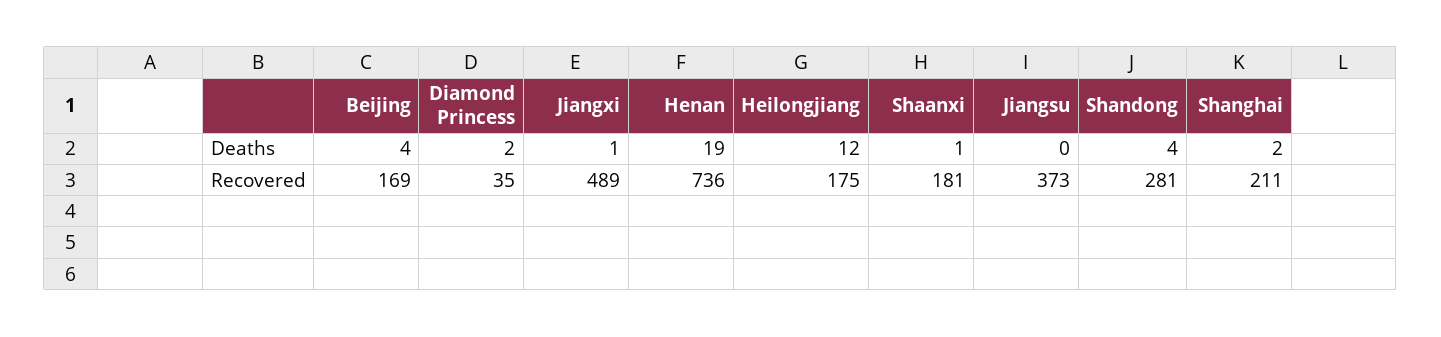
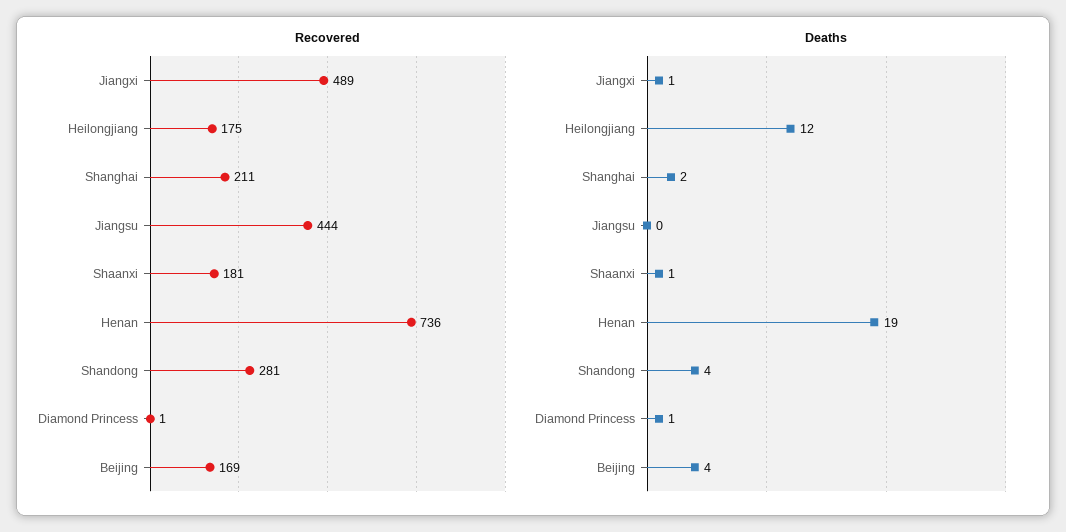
Deaths, Diamond Princess: 2 -> 1
Recovered, Diamond Princess: 35 -> 1
Recovered, Jiangsu: 373 -> 444

